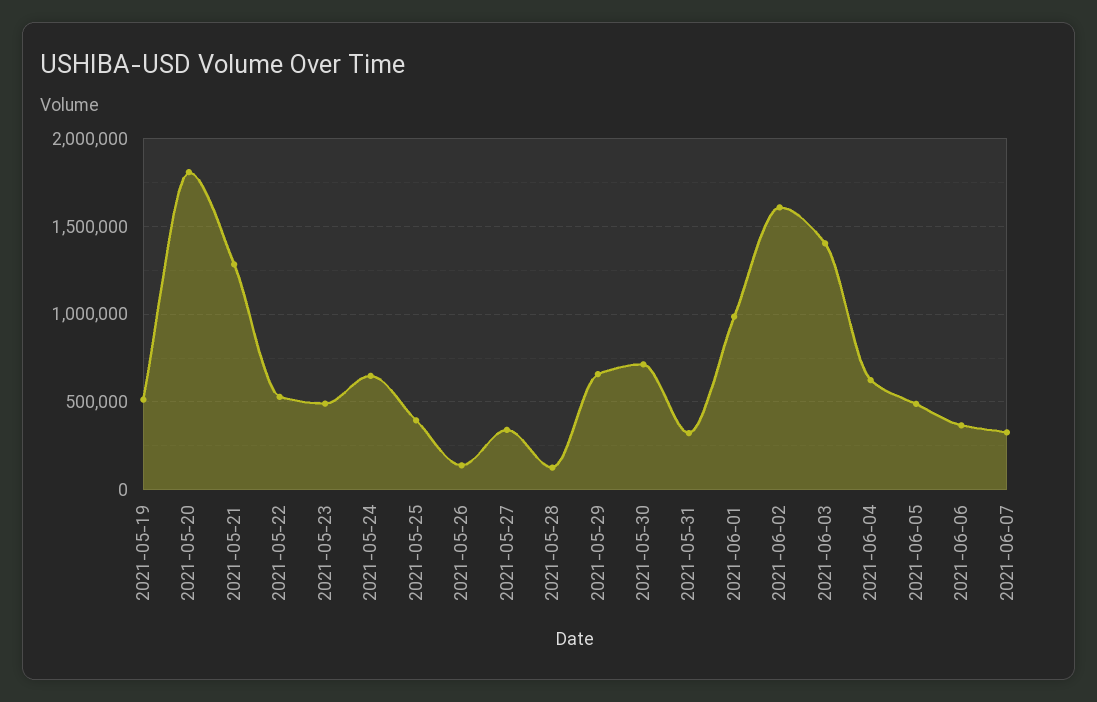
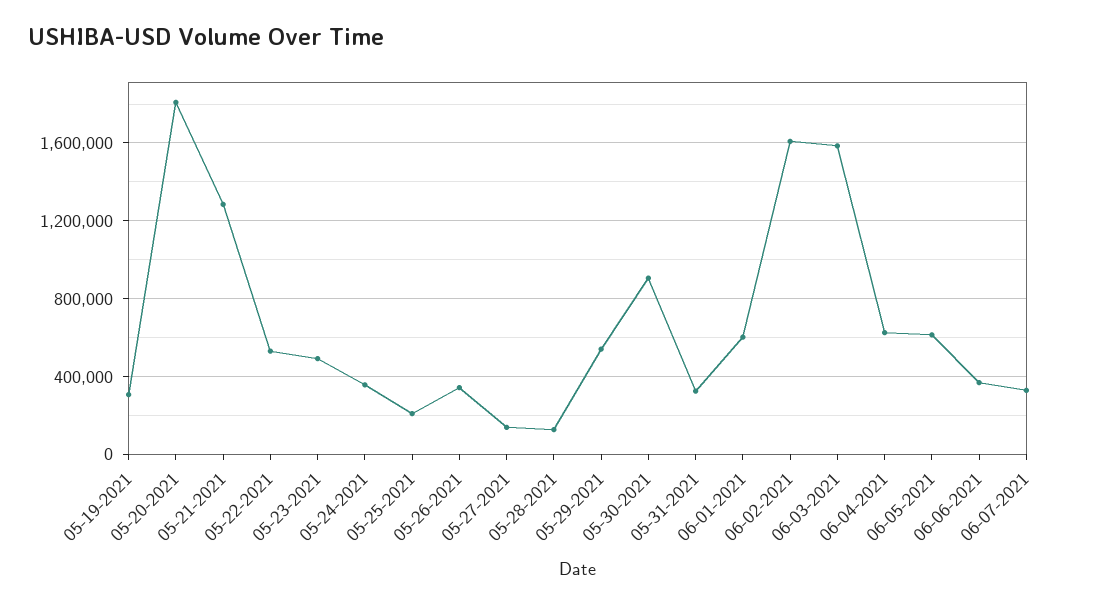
2021-05-19: 500000 -> 300000
2021-05-24: 650000 -> 350000
2021-05-25: 400000 -> 200000
2021-05-26: 150000 -> 350000
2021-05-27: 350000 -> 150000
2021-05-29: 650000 -> 550000
2021-05-30: 700000 -> 900000
2021-06-01: 1000000 -> 600000
2021-06-03: 1400000 -> 1600000
2021-06-05: 500000 -> 600000

